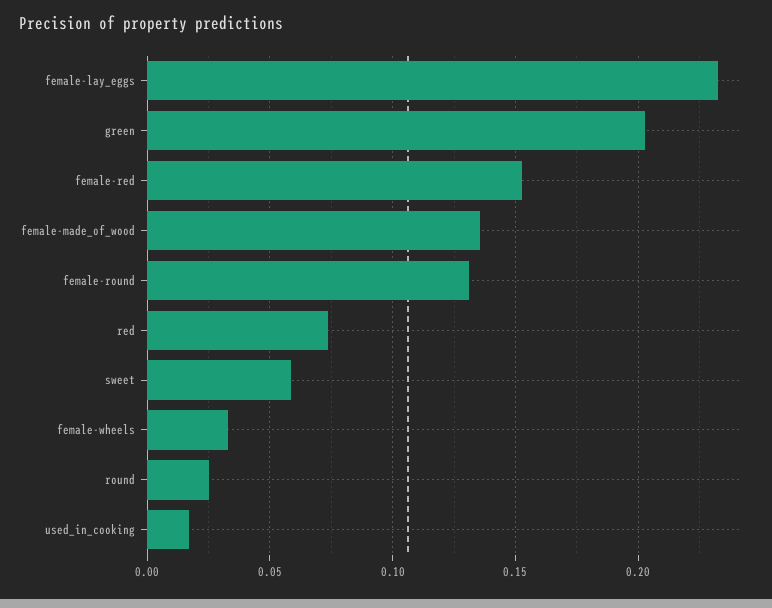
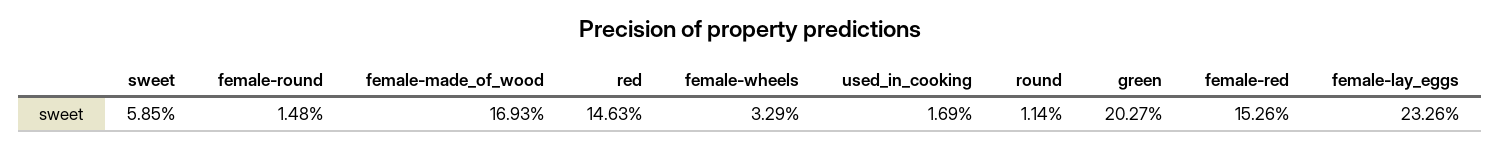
female-made_of_wood: 0.135 -> 0.1693
female-round: 0.13 -> 0.0148
red: 0.075 -> 0.1463
round: 0.025 -> 0.0114

